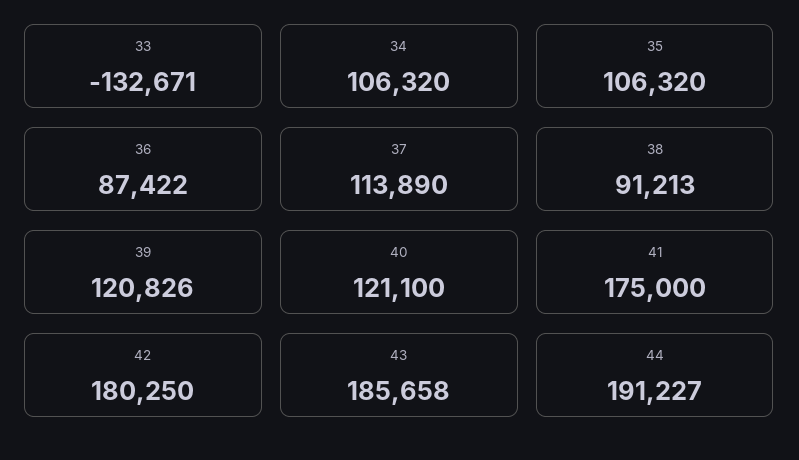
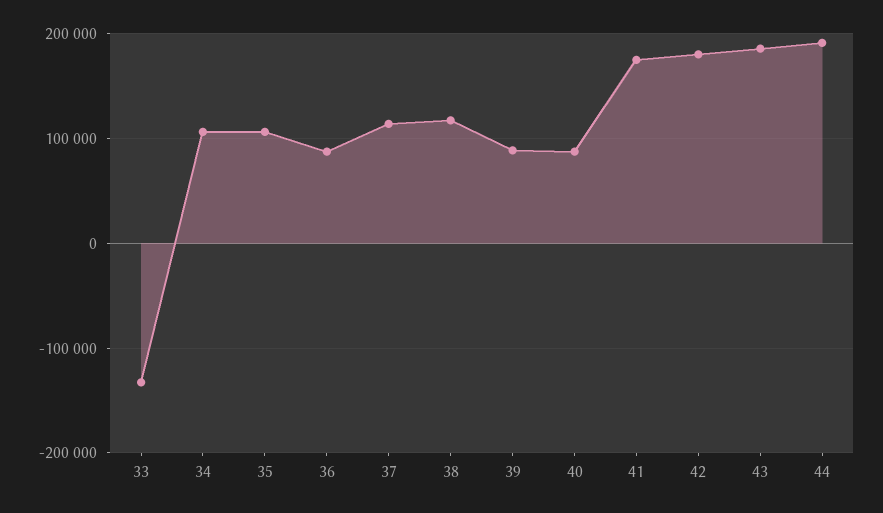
38: 91213 -> 120000
39: 120826 -> 90000
40: 121100 -> 90000

